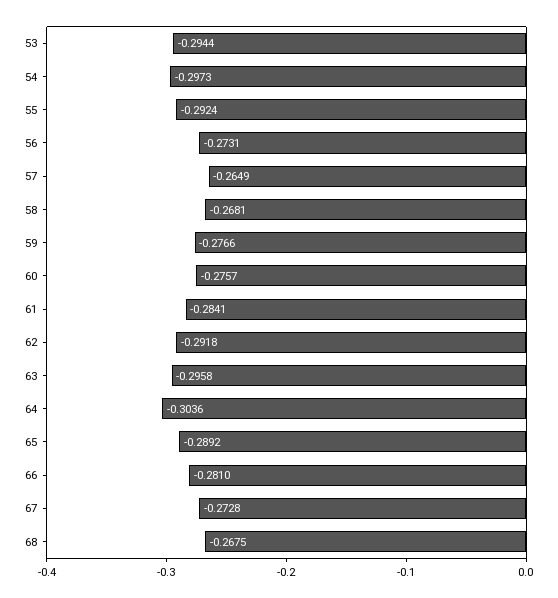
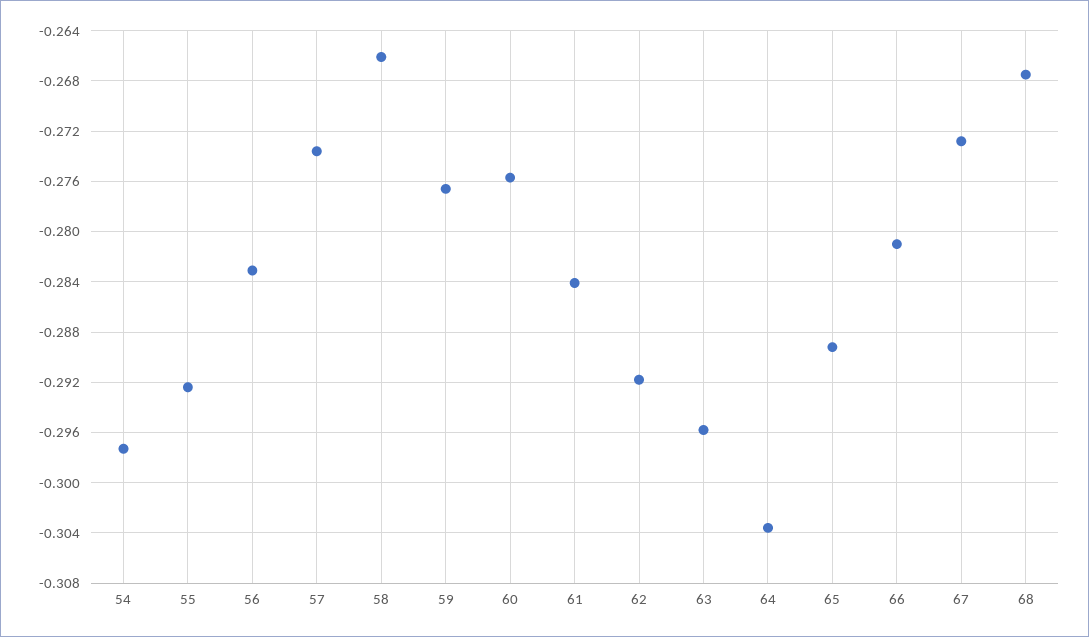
53: -0.2944 -> none
56: -0.2731 -> -0.283
57: -0.2649 -> -0.2735
58: -0.2681 -> -0.266

